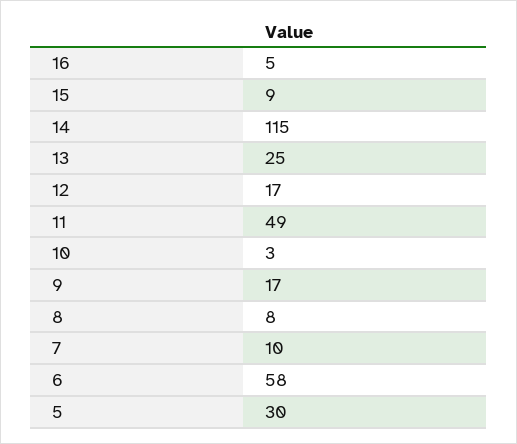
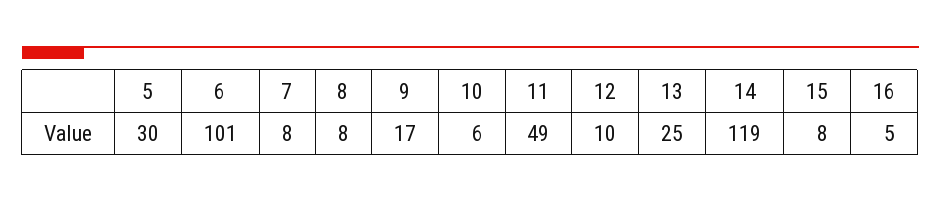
15: 9 -> 8
14: 115 -> 119
12: 17 -> 10
10: 3 -> 6
7: 10 -> 8
6: 58 -> 101

